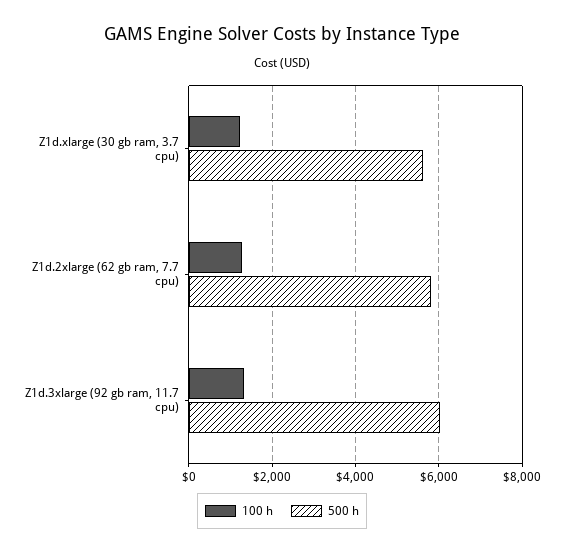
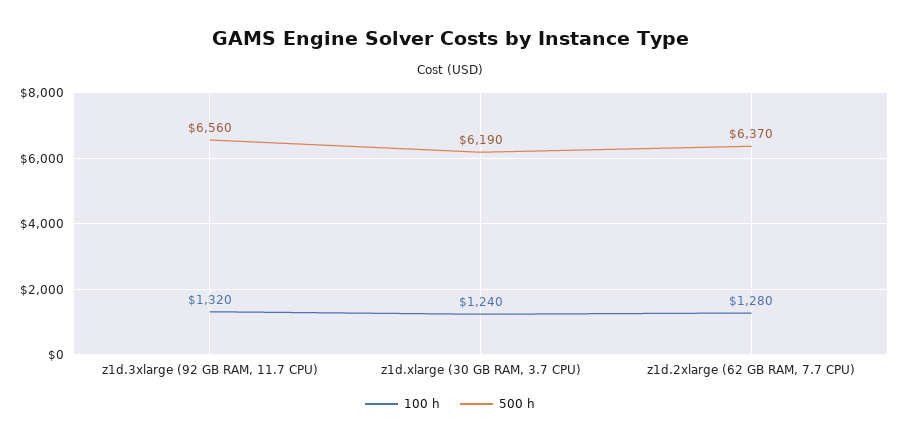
500 h, Z1d.xlarge (30 gb ram, 3.7 cpu): 5600 -> 6190
500 h, Z1d.2xlarge (62 gb ram, 7.7 cpu): 5800 -> 6370
500 h, Z1d.3xlarge (92 gb ram, 11.7 cpu): 6000 -> 6560

